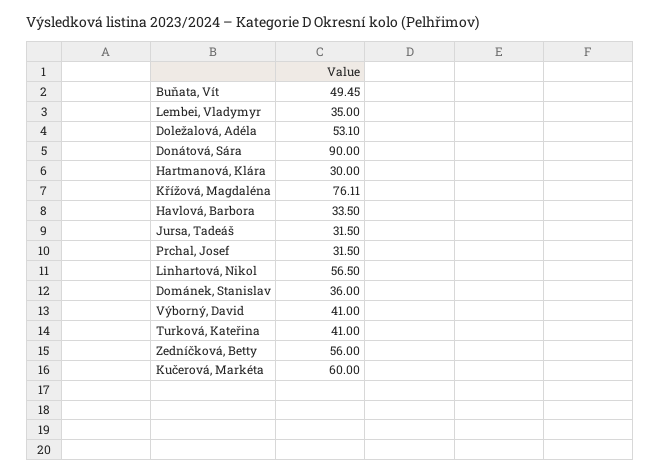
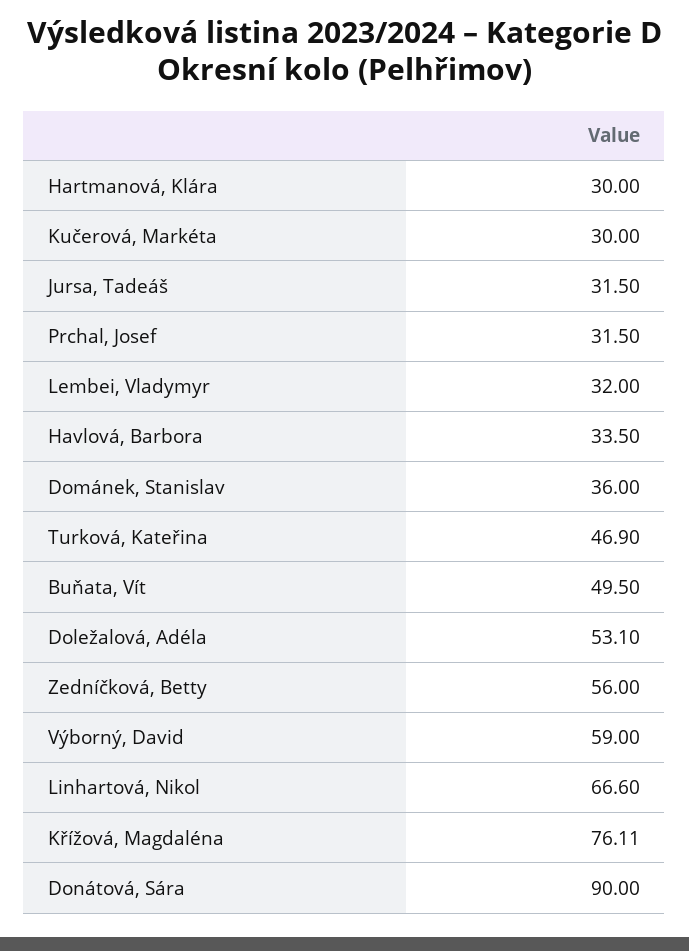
Buňata, Vít: 49.45 -> 49.5
Lembei, Vladymyr: 35 -> 32
Linhartová, Nikol: 56.5 -> 66.6
Výborný, David: 41 -> 59
Turková, Kateřina: 41 -> 46.9
Kučerová, Markéta: 60 -> 30

